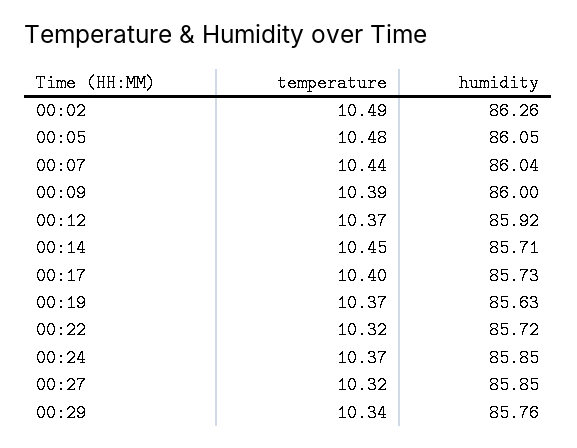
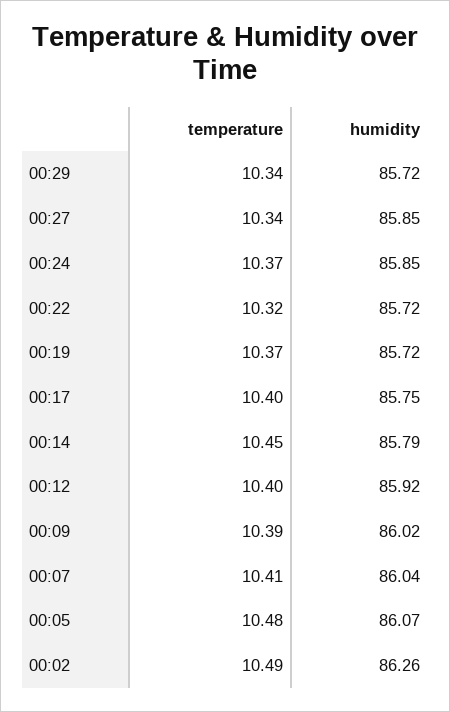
humidity, 00:05: 86.05 -> 86.07
temperature, 00:07: 10.44 -> 10.41
humidity, 00:09: 86 -> 86.02
temperature, 00:12: 10.37 -> 10.4
humidity, 00:14: 85.71 -> 85.79
humidity, 00:17: 85.73 -> 85.75
humidity, 00:19: 85.63 -> 85.72
temperature, 00:27: 10.32 -> 10.34
humidity, 00:29: 85.76 -> 85.72

